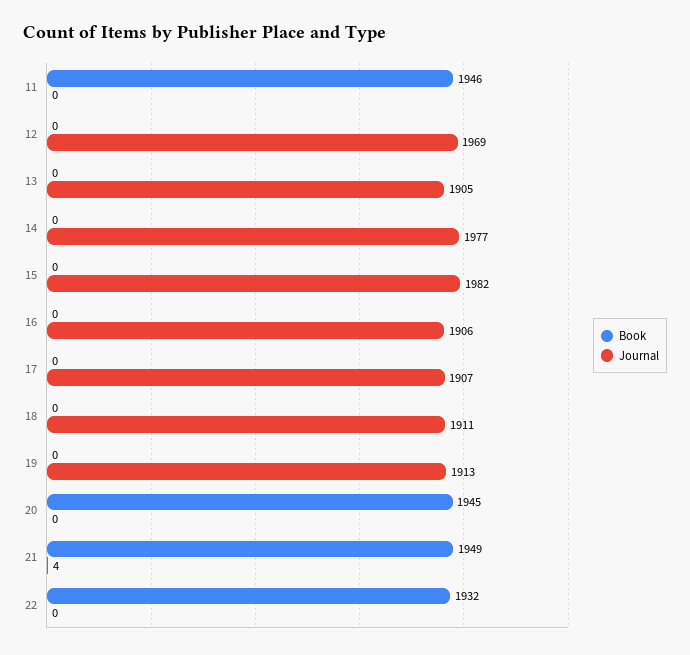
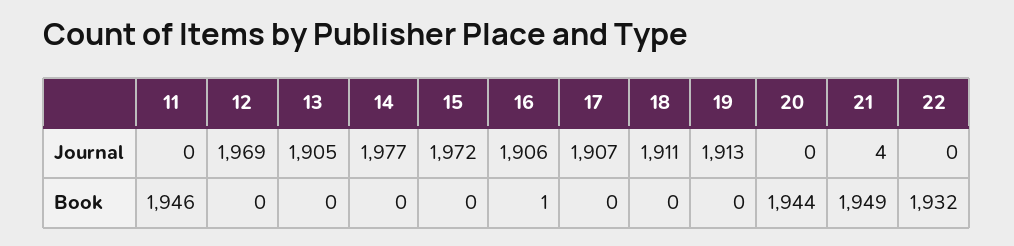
Journal, 15: 1982 -> 1972
Book, 16: 0 -> 1
Book, 20: 1945 -> 1944

